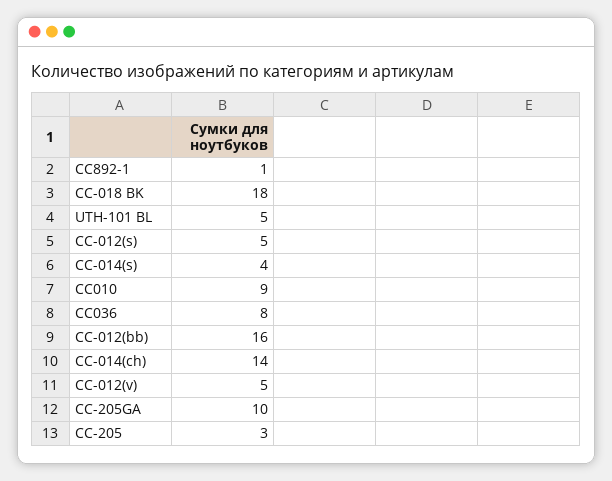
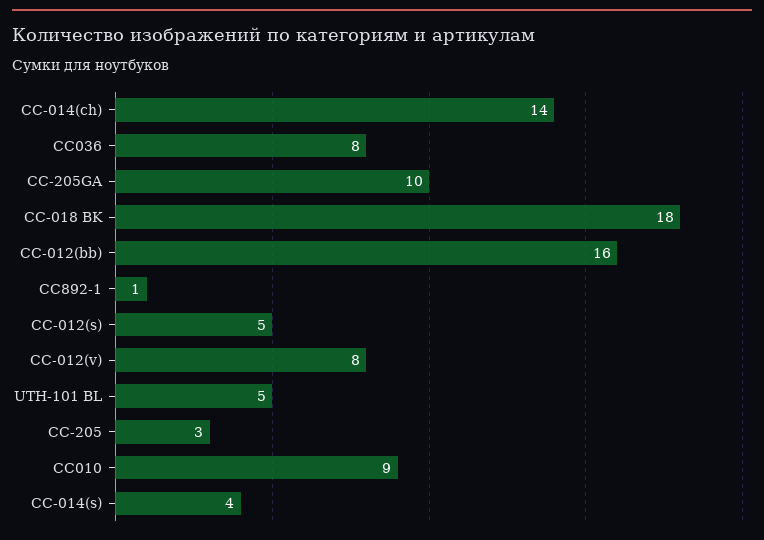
CC-012(v): 5 -> 8

